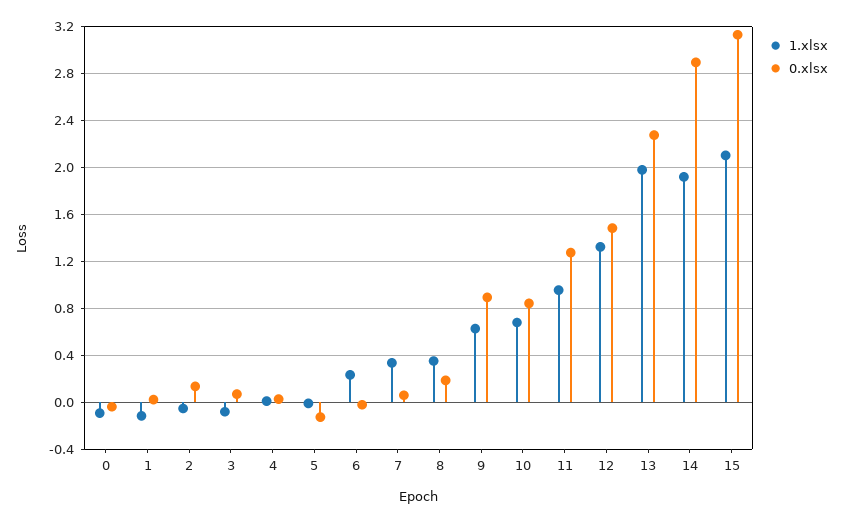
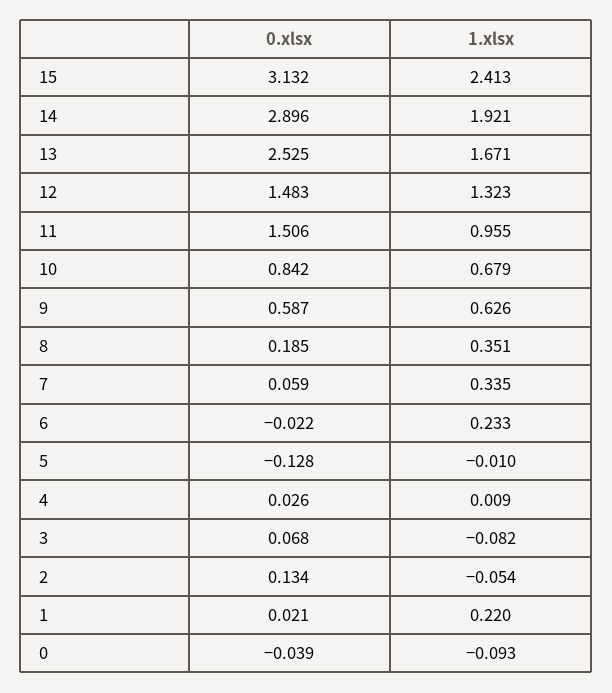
1.xlsx, 1: -0.1 -> 0.22
0.xlsx, 9: 0.9 -> 0.587
0.xlsx, 11: 1.3 -> 1.506
1.xlsx, 13: 2 -> 1.671
0.xlsx, 13: 2.3 -> 2.525
1.xlsx, 15: 2.1 -> 2.413

